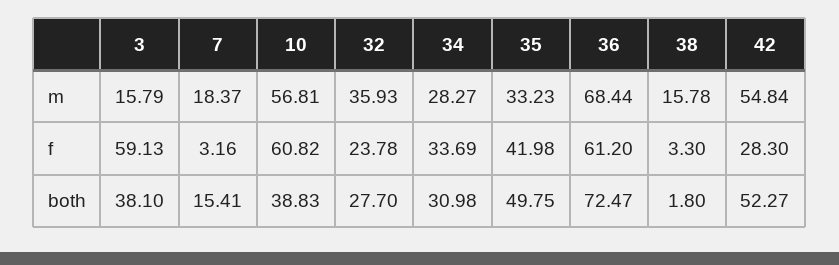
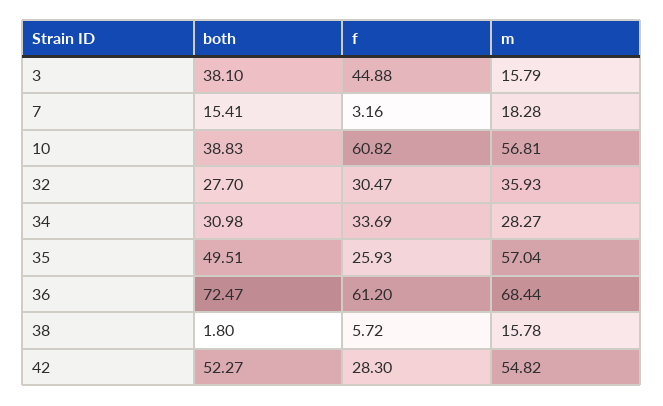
7, m: 18.37 -> 18.28
35, m: 33.23 -> 57.04
42, m: 54.84 -> 54.82
3, f: 59.13 -> 44.88
32, f: 23.78 -> 30.47
35, f: 41.98 -> 25.93
38, f: 3.3 -> 5.72
35, both: 49.75 -> 49.51

